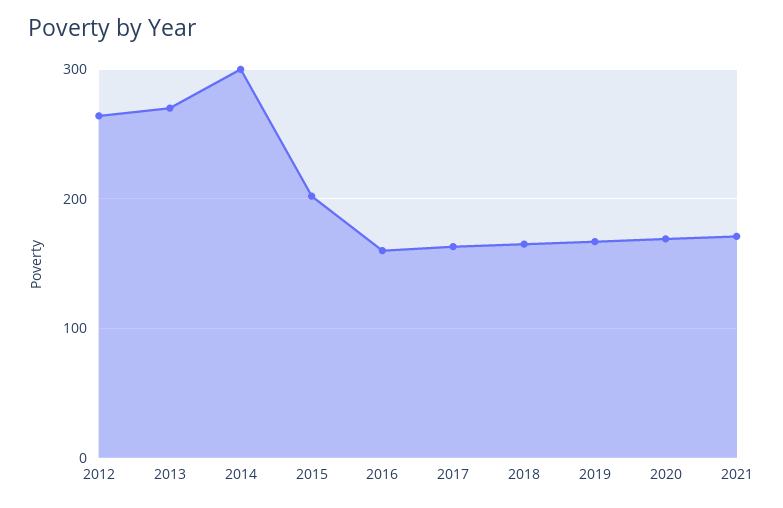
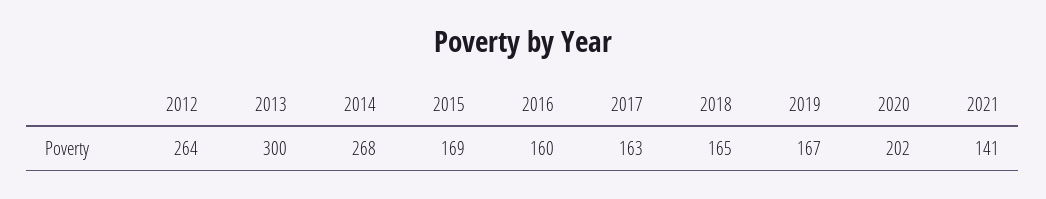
2013: 270 -> 300
2014: 300 -> 268
2015: 200 -> 169
2020: 170 -> 202
2021: 170 -> 141

